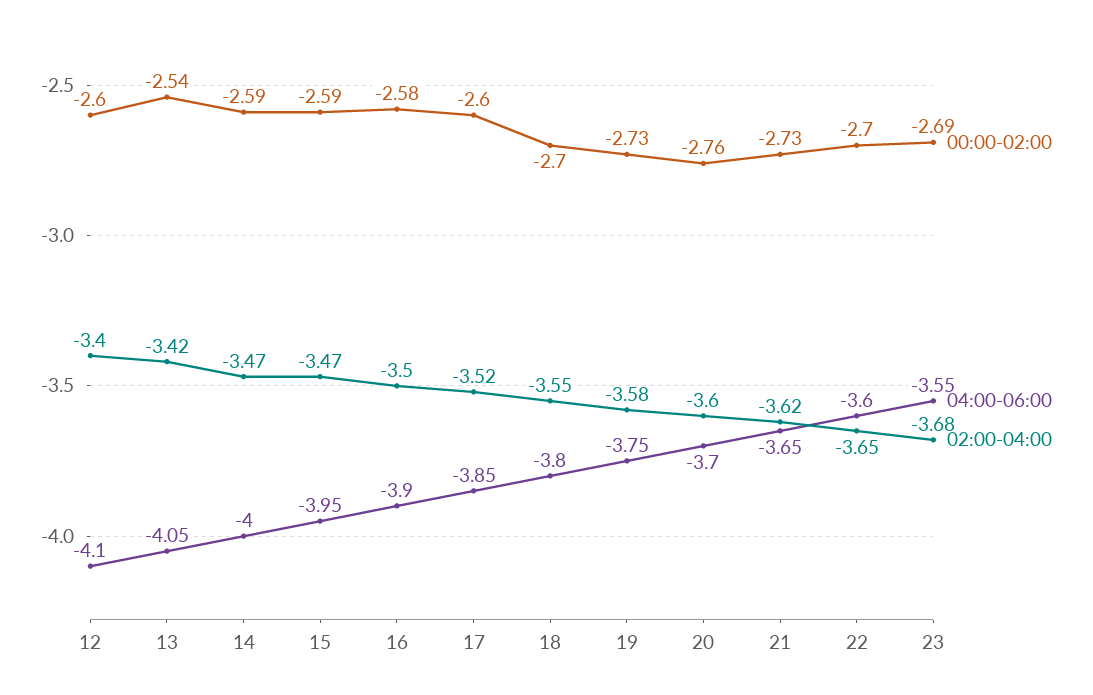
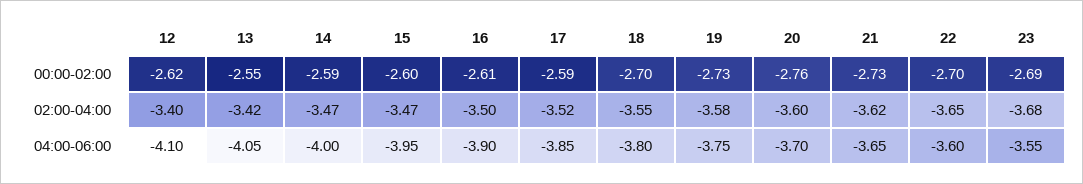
00:00-02:00, 12: -2.6 -> -2.62
00:00-02:00, 13: -2.54 -> -2.55
00:00-02:00, 15: -2.59 -> -2.6
00:00-02:00, 16: -2.58 -> -2.61
00:00-02:00, 17: -2.6 -> -2.59

